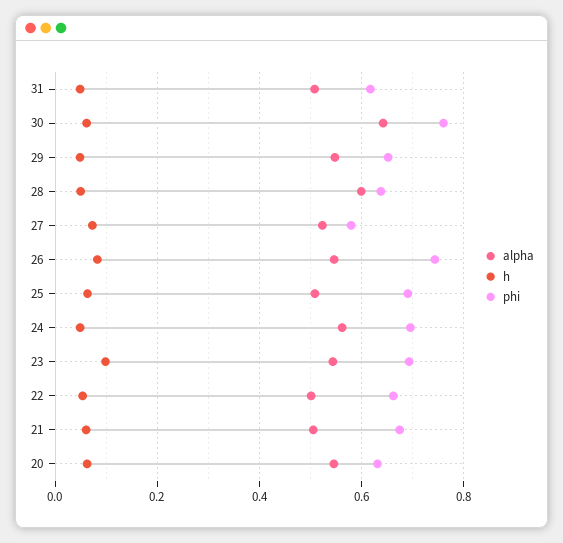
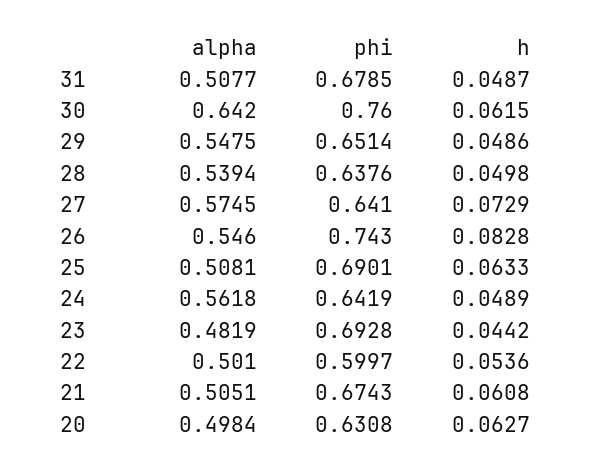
phi, 31: 0.62 -> 0.6785
alpha, 28: 0.6 -> 0.5394
alpha, 27: 0.52 -> 0.5745
phi, 27: 0.58 -> 0.641
phi, 24: 0.7 -> 0.6419
alpha, 23: 0.54 -> 0.4819
h, 23: 0.1 -> 0.0442
phi, 22: 0.66 -> 0.5997
alpha, 20: 0.54 -> 0.4984

